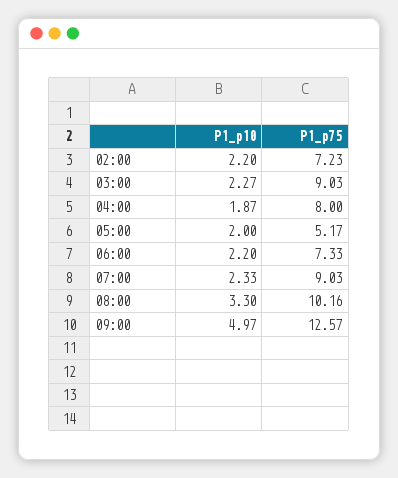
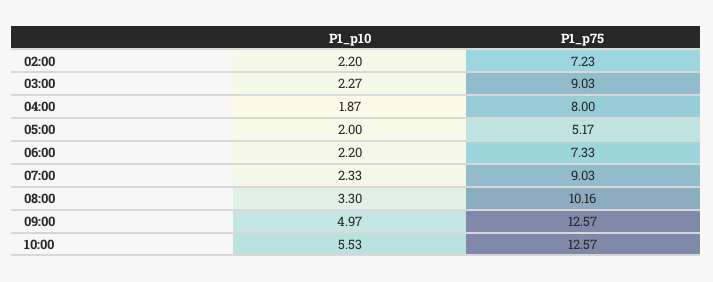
P1_p10, 10:00: none -> 5.53
P1_p75, 10:00: none -> 12.57

